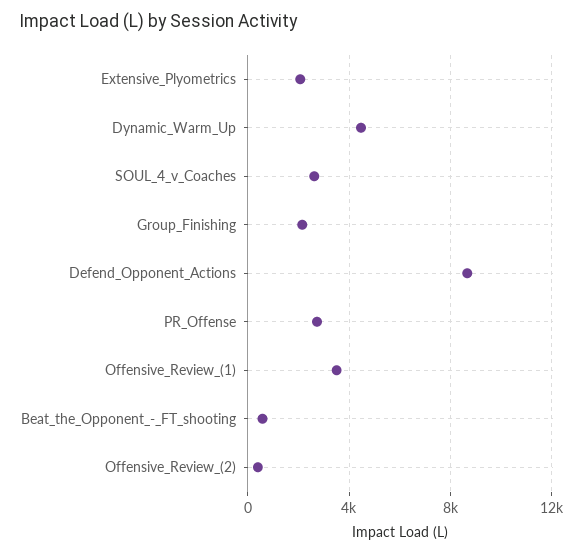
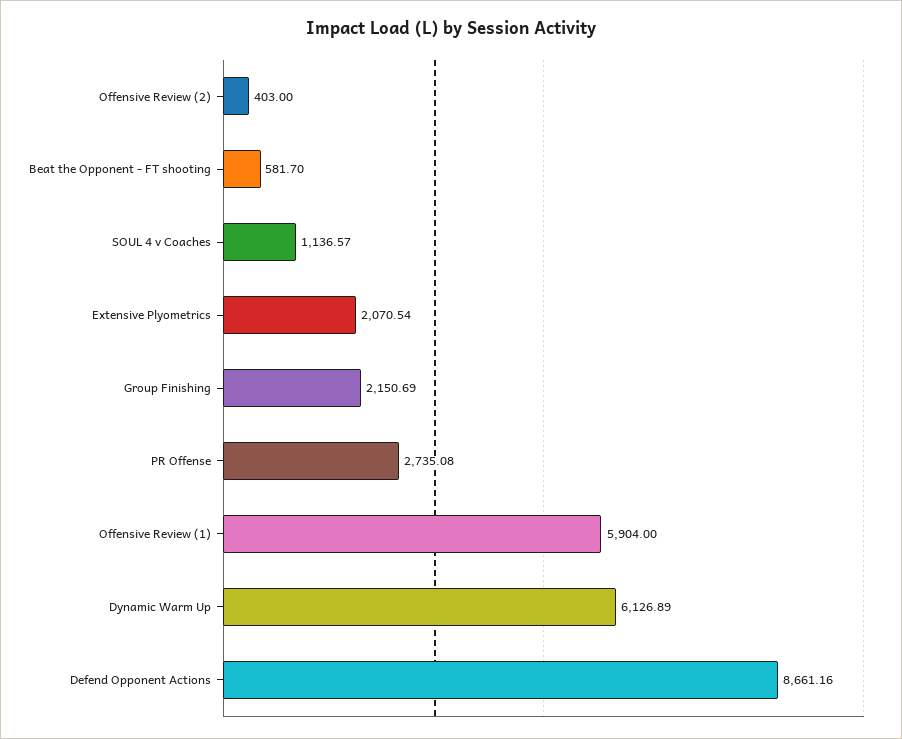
Dynamic_Warm_Up: 4500 -> 6126.89
SOUL_4_v_Coaches: 2500 -> 1136.57
Offensive_Review_(1): 3500 -> 5904

